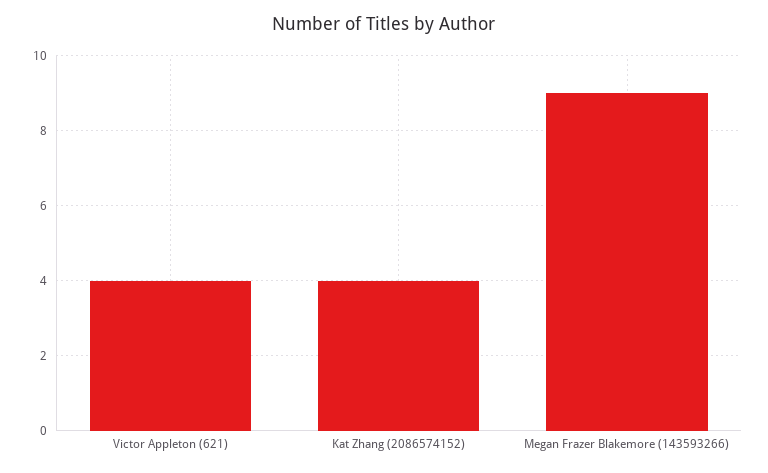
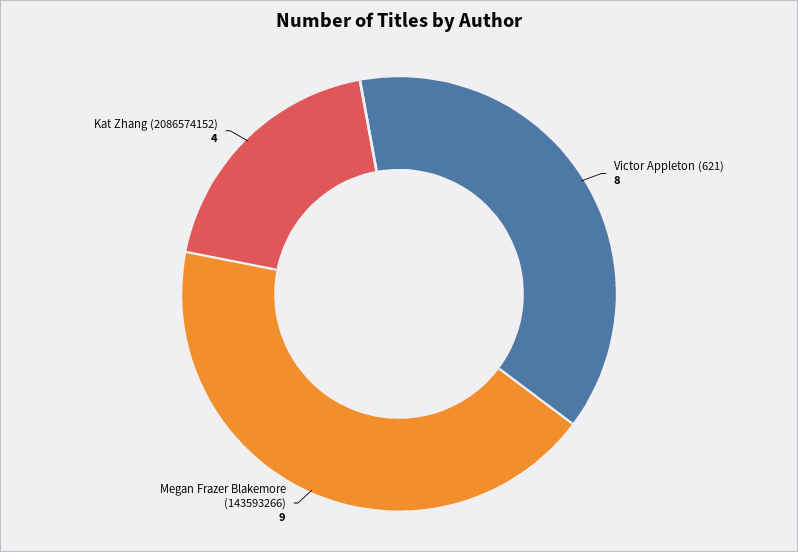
Victor Appleton (621): 4 -> 8

